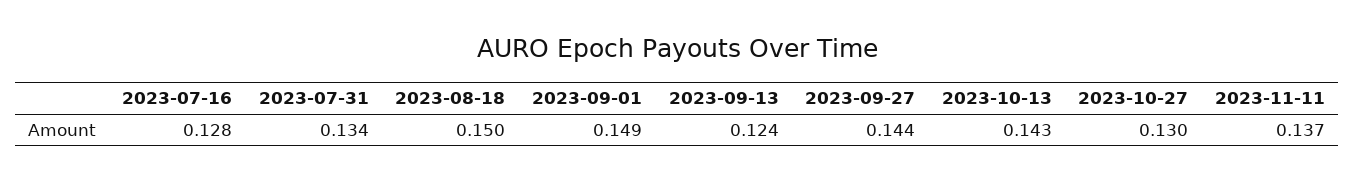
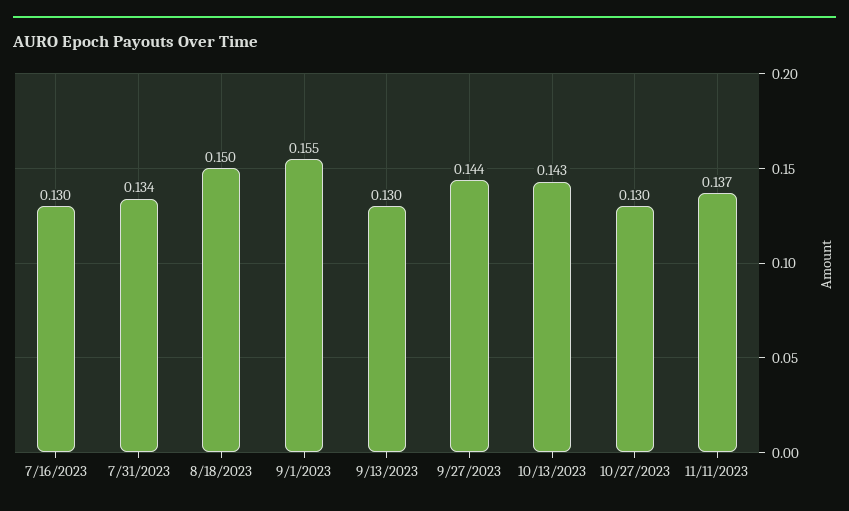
2023-07-16: 0.128 -> 0.13
2023-09-01: 0.149 -> 0.155
2023-09-13: 0.124 -> 0.13

